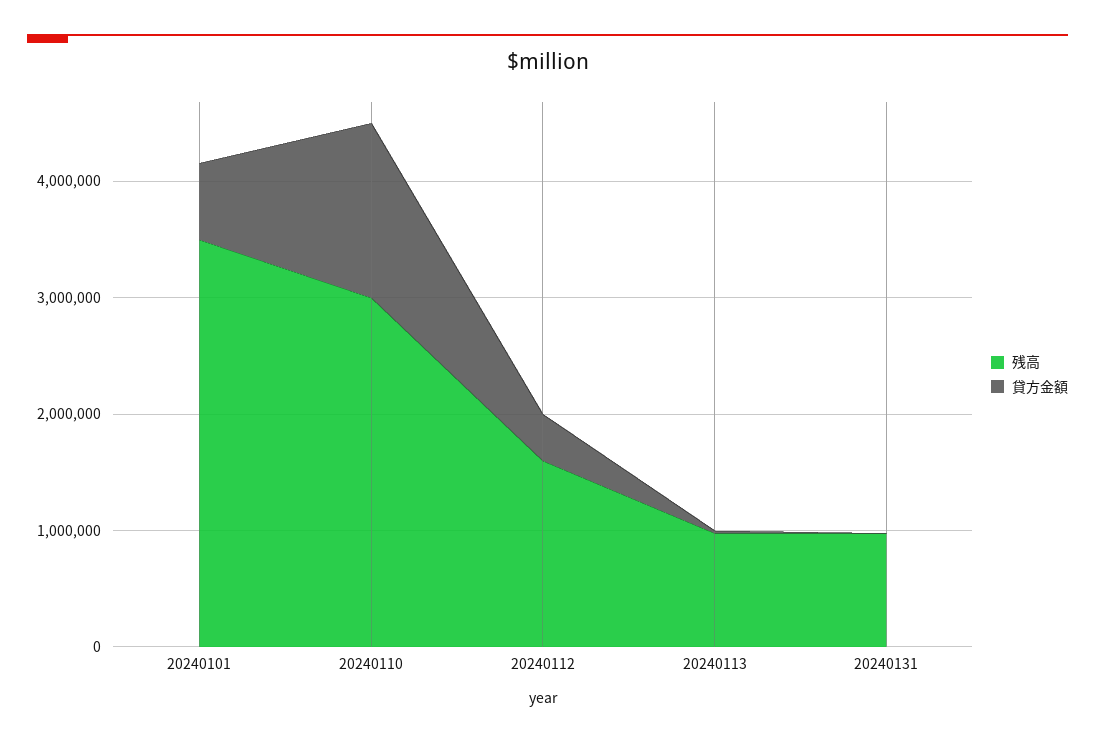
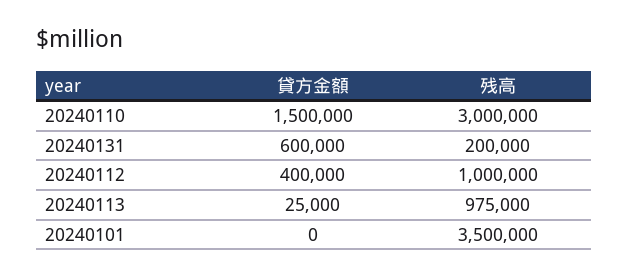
貸方金額, 20240101: 600000 -> 0
残高, 20240112: 1600000 -> 1000000
残高, 20240131: 1000000 -> 200000
貸方金額, 20240131: 0 -> 600000

